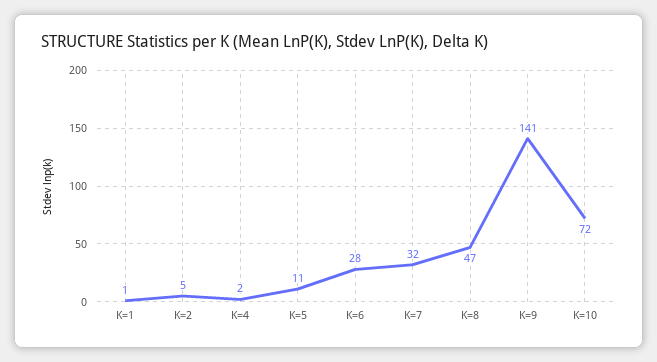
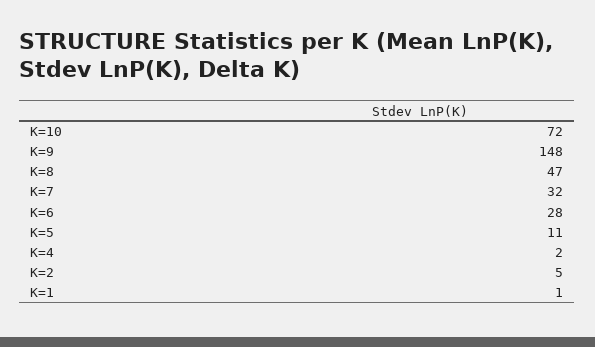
K=9: 141 -> 148

